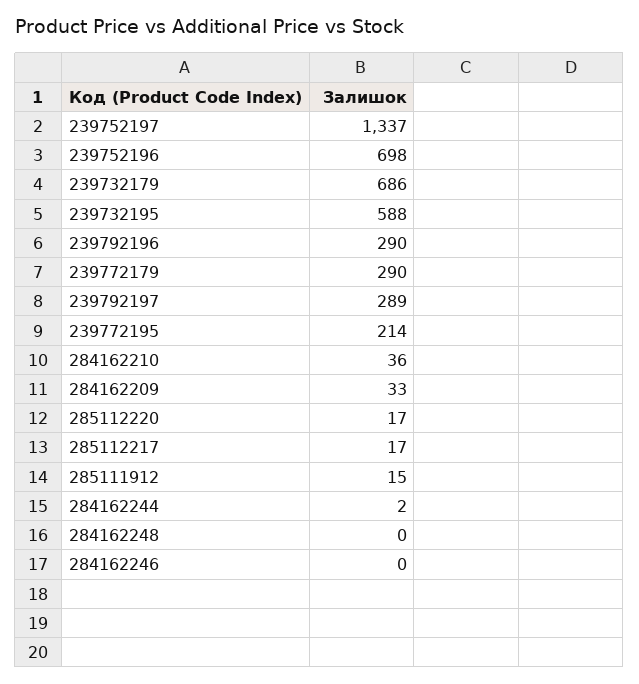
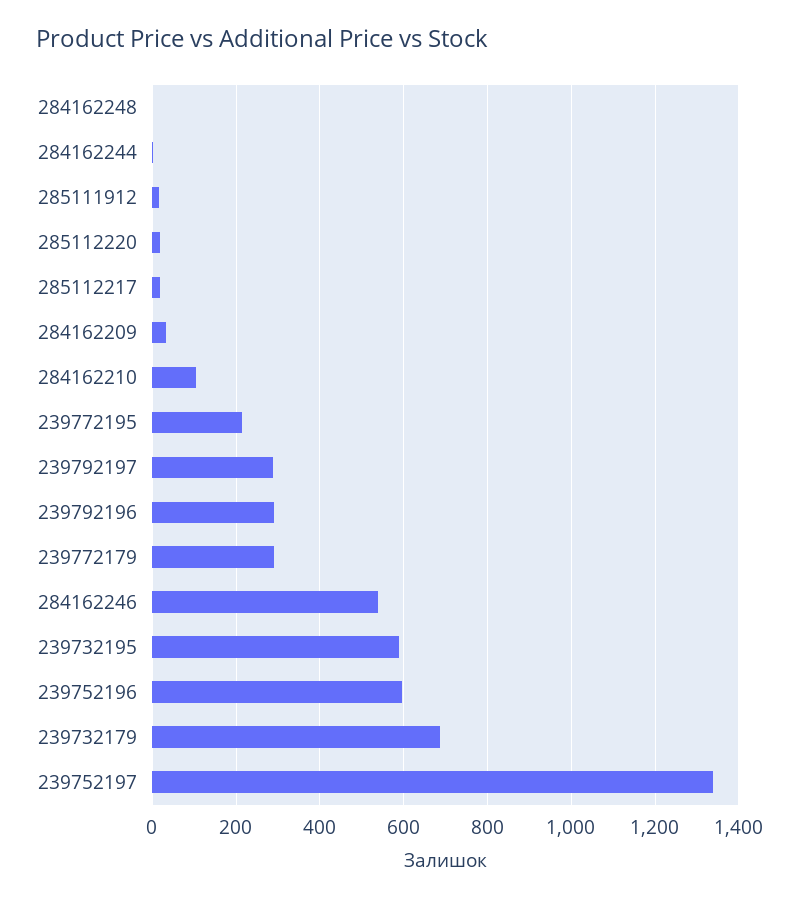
239752196: 698 -> 600
284162210: 36 -> 100
284162246: 0 -> 540

